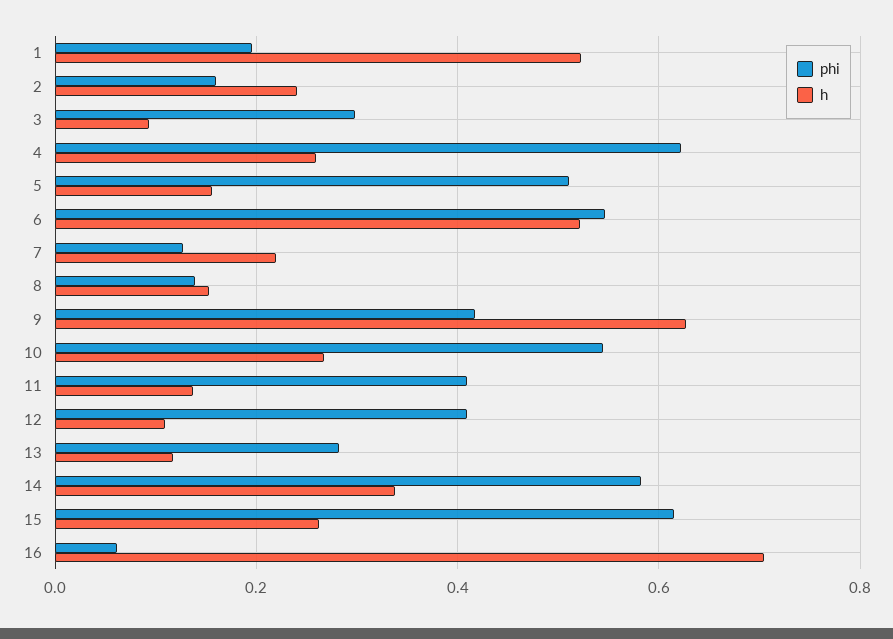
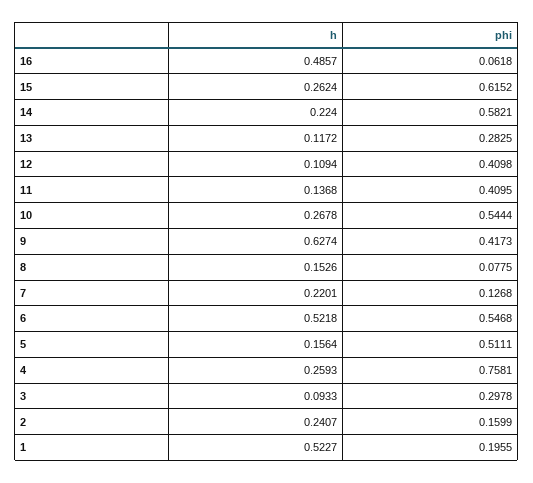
phi, 4: 0.62 -> 0.7581
phi, 8: 0.14 -> 0.0775
h, 14: 0.34 -> 0.224
h, 16: 0.7 -> 0.4857

